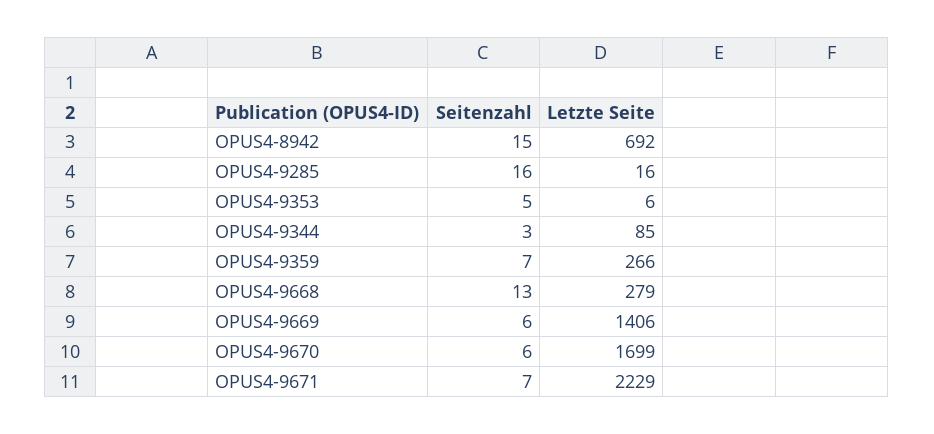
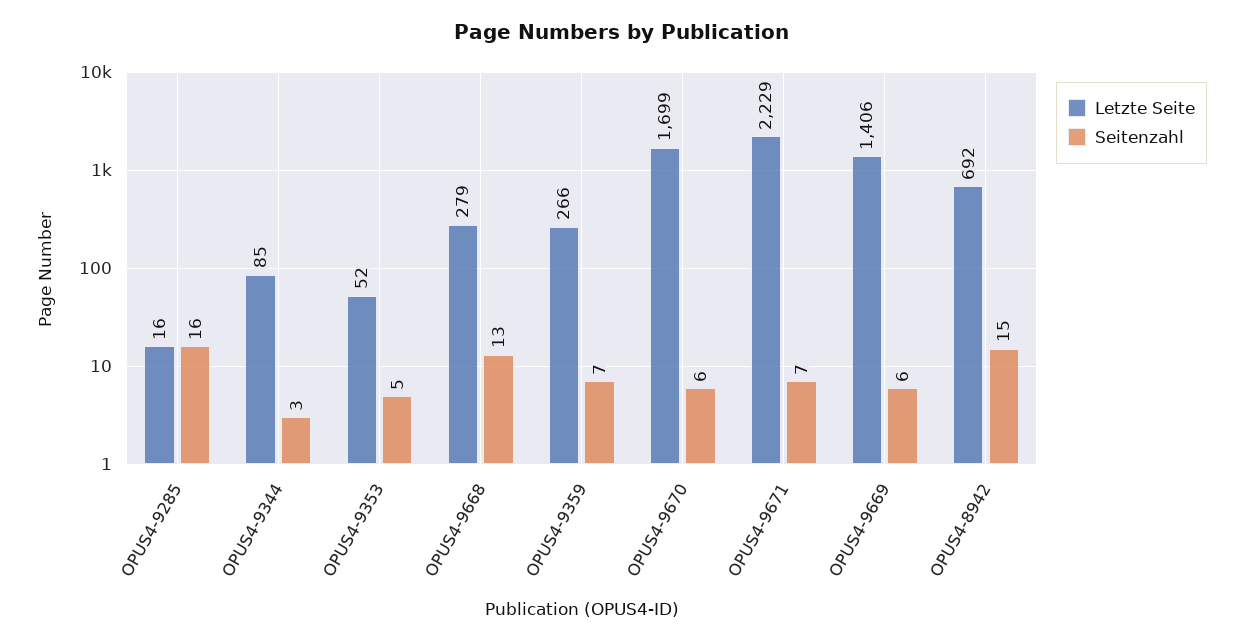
Letzte Seite, OPUS4-9353: 6 -> 52

